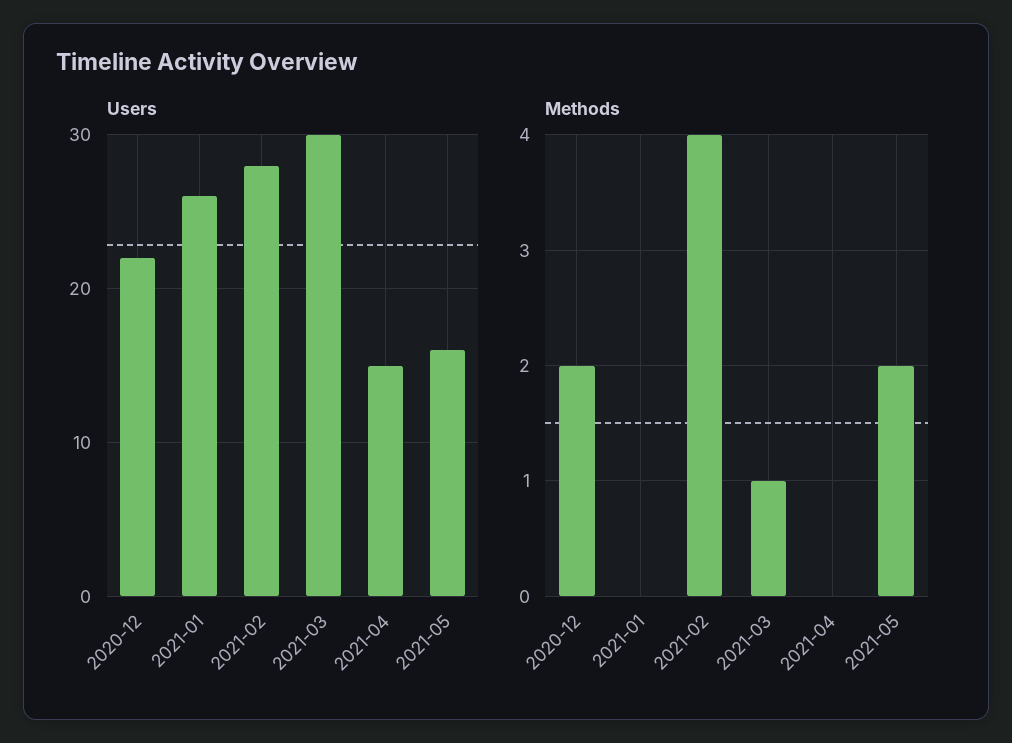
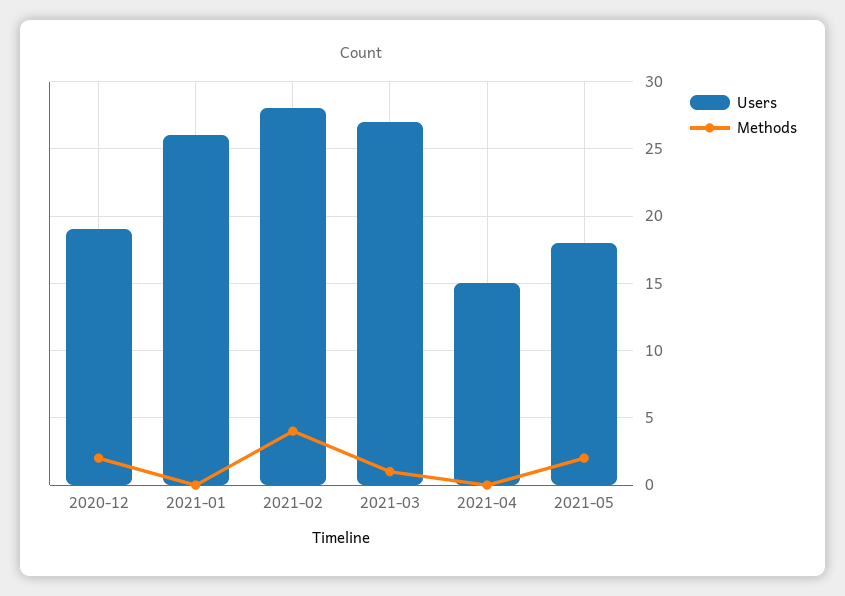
Users, 2020-12: 22 -> 19
Users, 2021-03: 30 -> 27
Users, 2021-05: 16 -> 18

